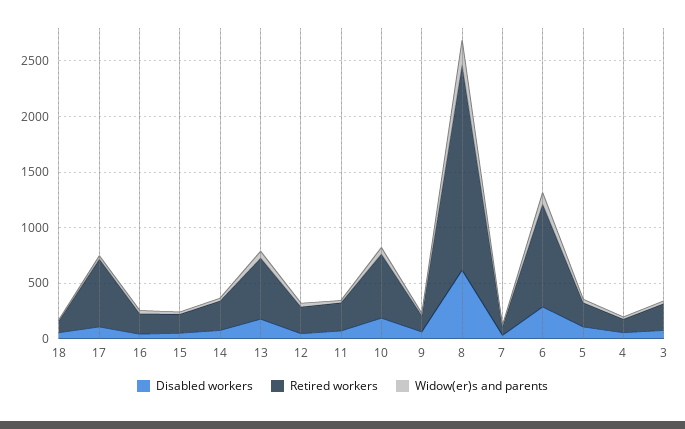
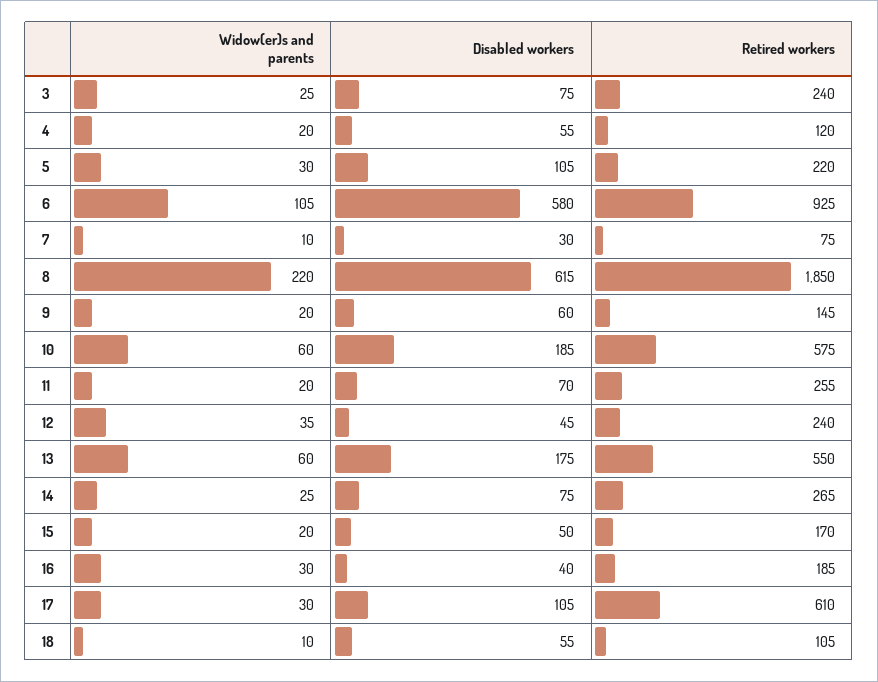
Disabled workers, 6: 300 -> 580

